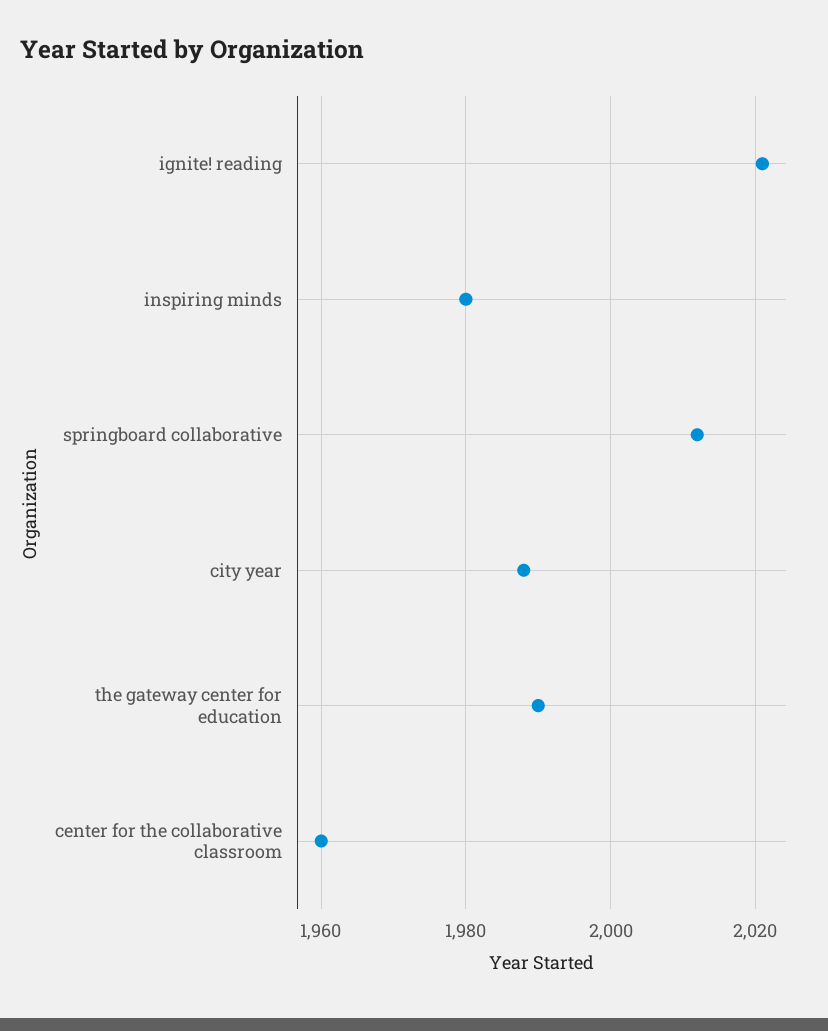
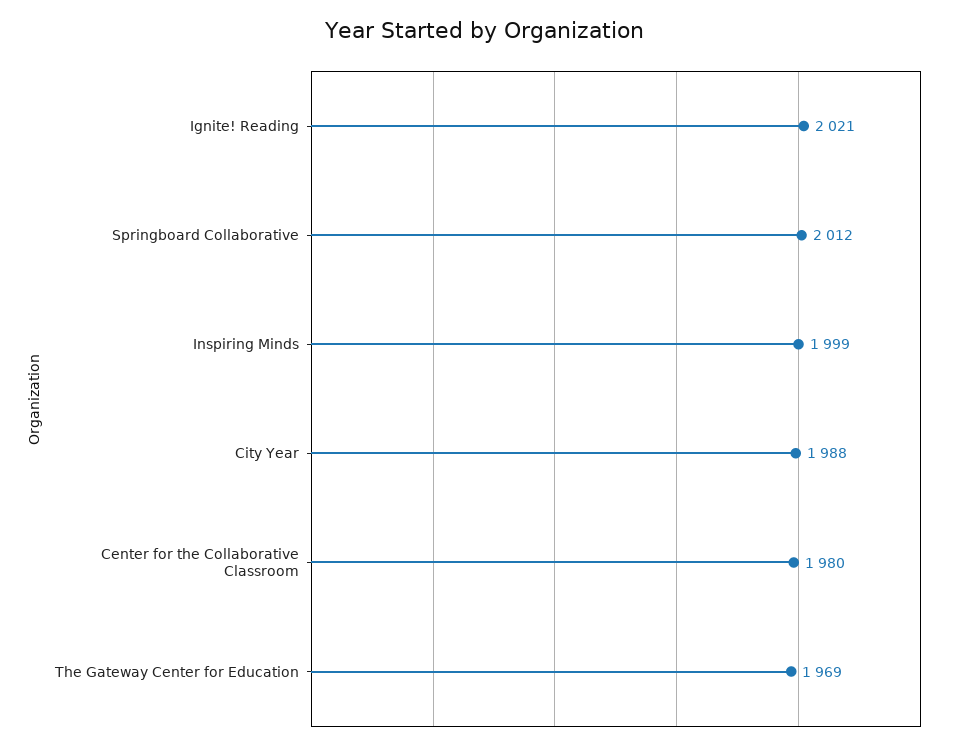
inspiring minds: 1980 -> 1999
the gateway center for education: 1990 -> 1969
center for the collaborative classroom: 1960 -> 1980

